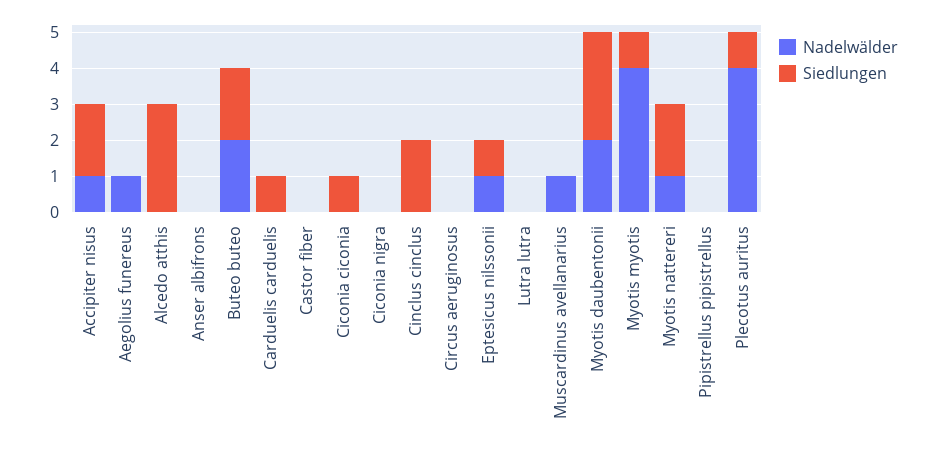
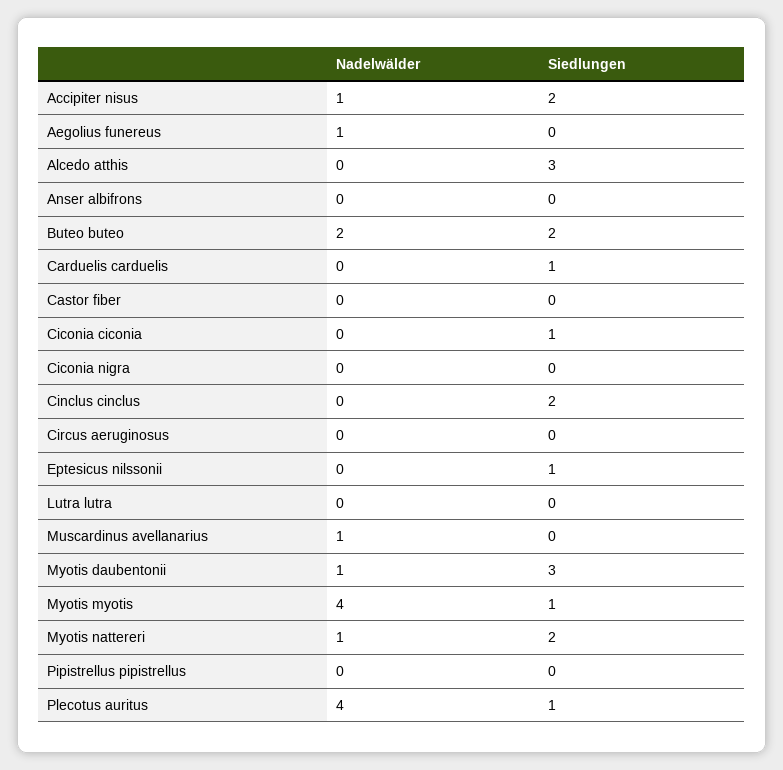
Nadelwälder, Eptesicus nilssonii: 1 -> 0
Nadelwälder, Myotis daubentonii: 2 -> 1

